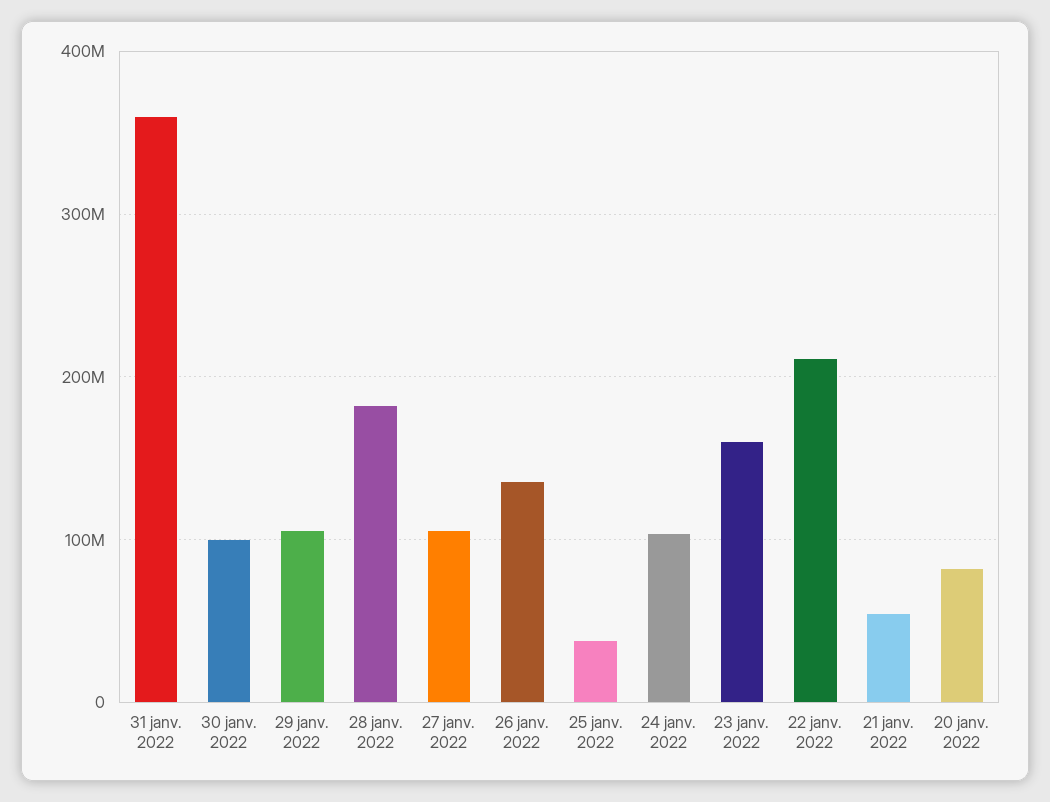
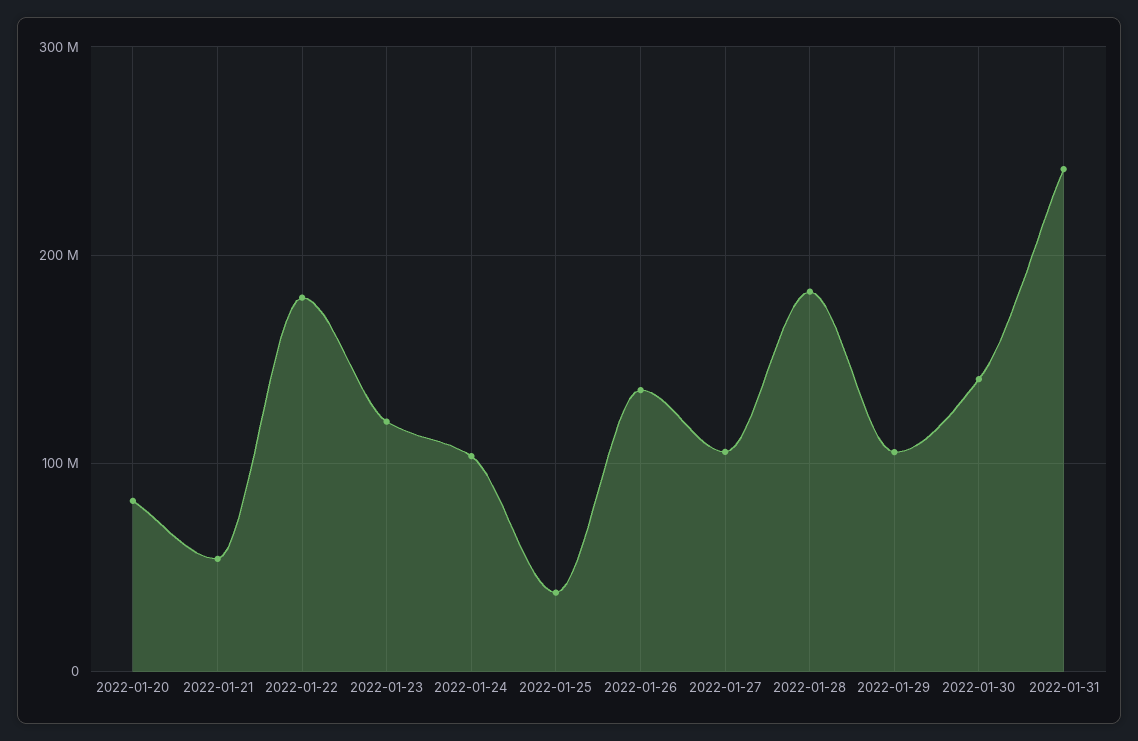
31 janv. 2022: 360000000 -> 240000000
30 janv. 2022: 100000000 -> 140000000
23 janv. 2022: 160000000 -> 120000000
22 janv. 2022: 210000000 -> 180000000

